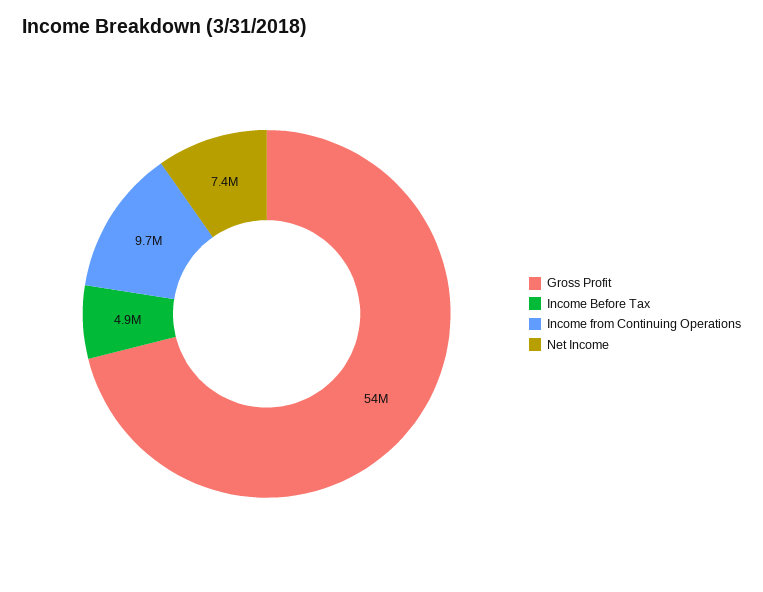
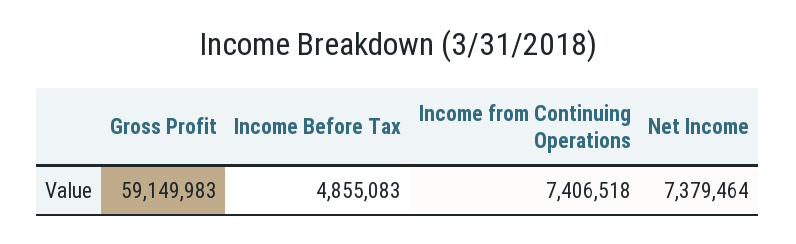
Gross Profit: 54000000 -> 59149983
Income from Continuing Operations: 9700000 -> 7406518

